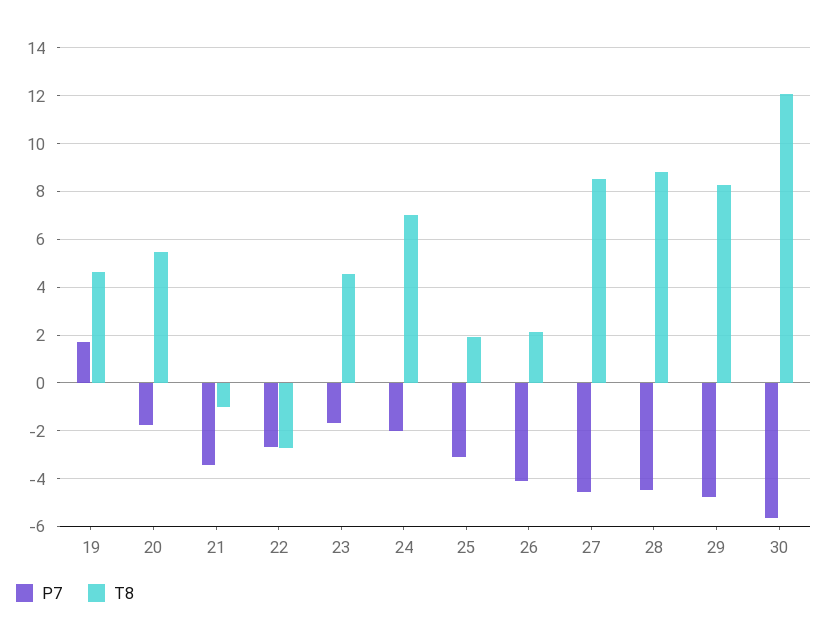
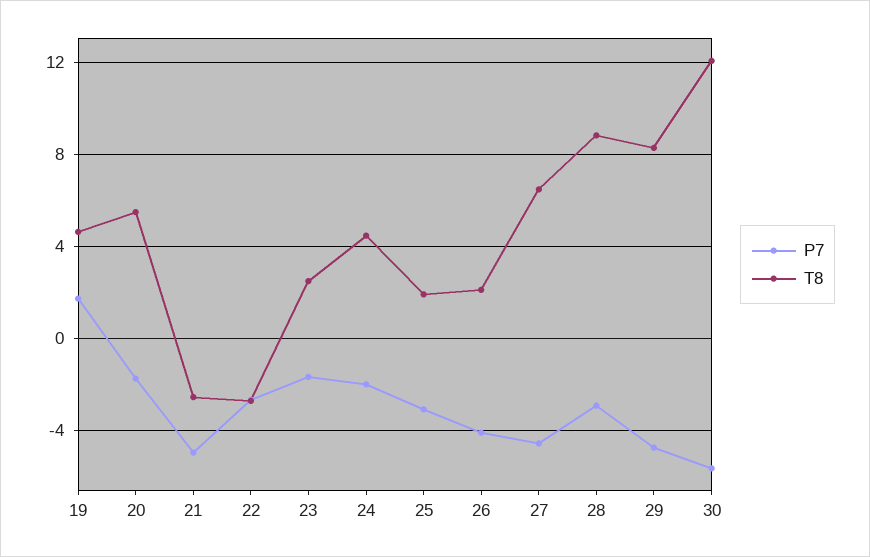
P7, 21: -3.5 -> -5
T8, 21: -1 -> -2.5
T8, 23: 4.5 -> 2.5
T8, 24: 7 -> 4.5
T8, 27: 8.5 -> 6.5
P7, 28: -4.5 -> -3

